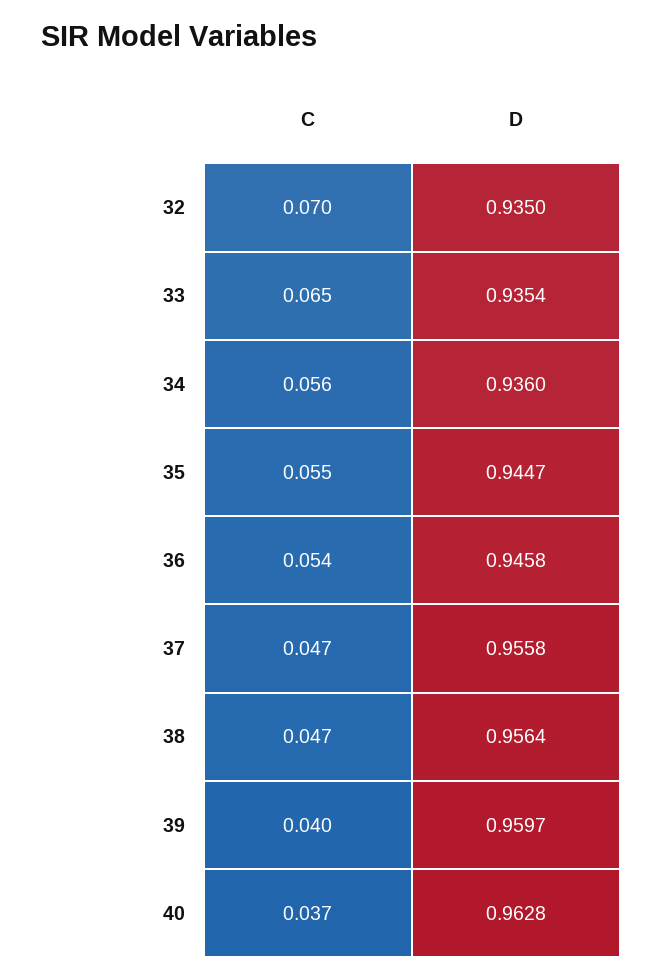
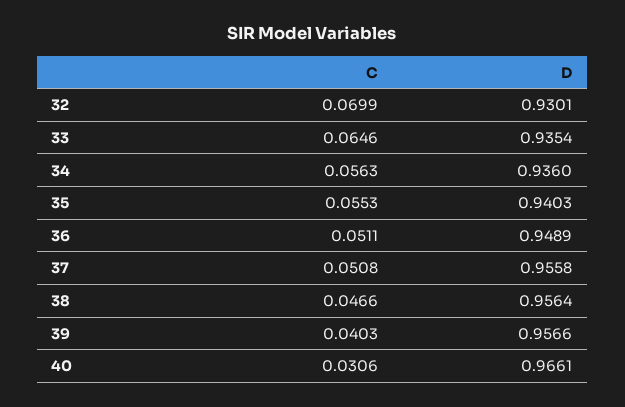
D, 32: 0.935 -> 0.9301
D, 35: 0.9447 -> 0.9403
C, 36: 0.054 -> 0.0511
D, 36: 0.9458 -> 0.9489
C, 37: 0.047 -> 0.0508
D, 39: 0.9597 -> 0.9566
C, 40: 0.037 -> 0.0306
D, 40: 0.9628 -> 0.9661

